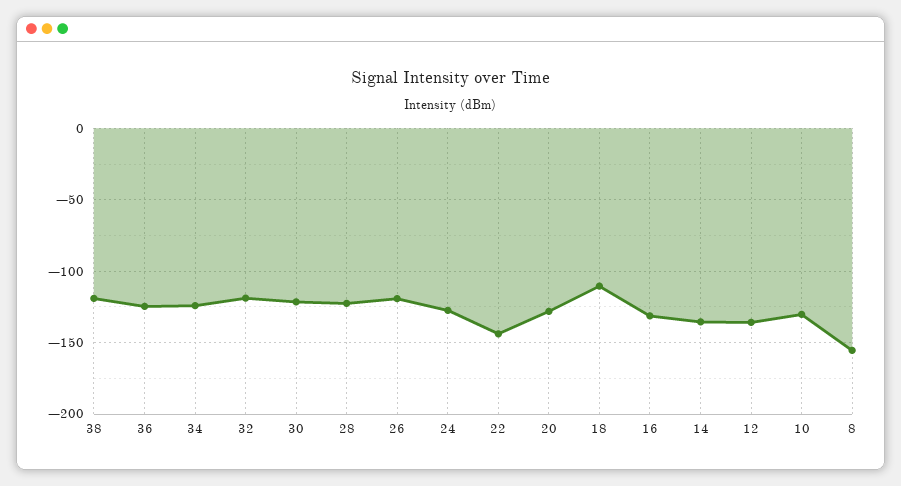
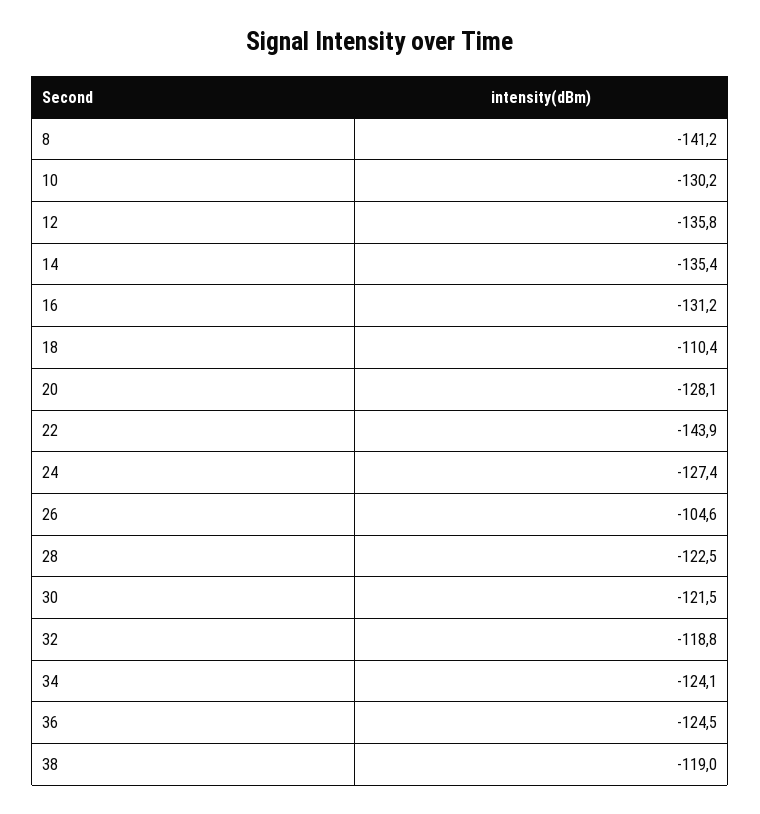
26: -120 -> -104.6
8: -155 -> -141.2

